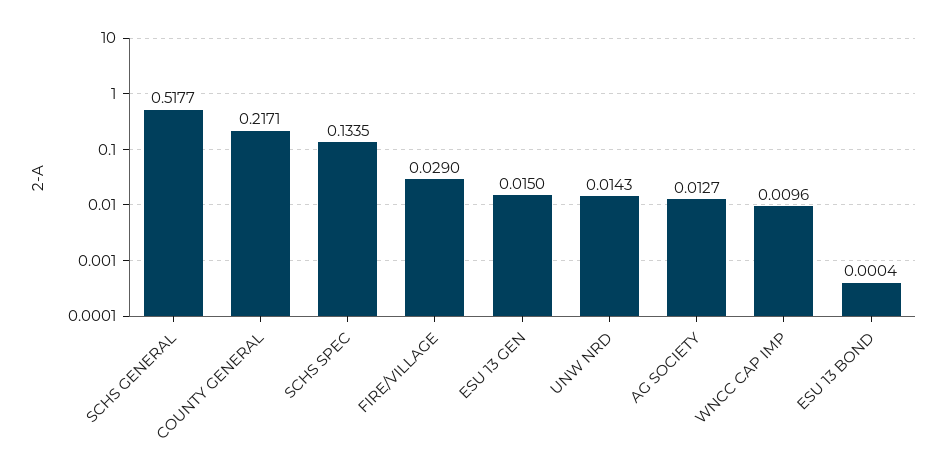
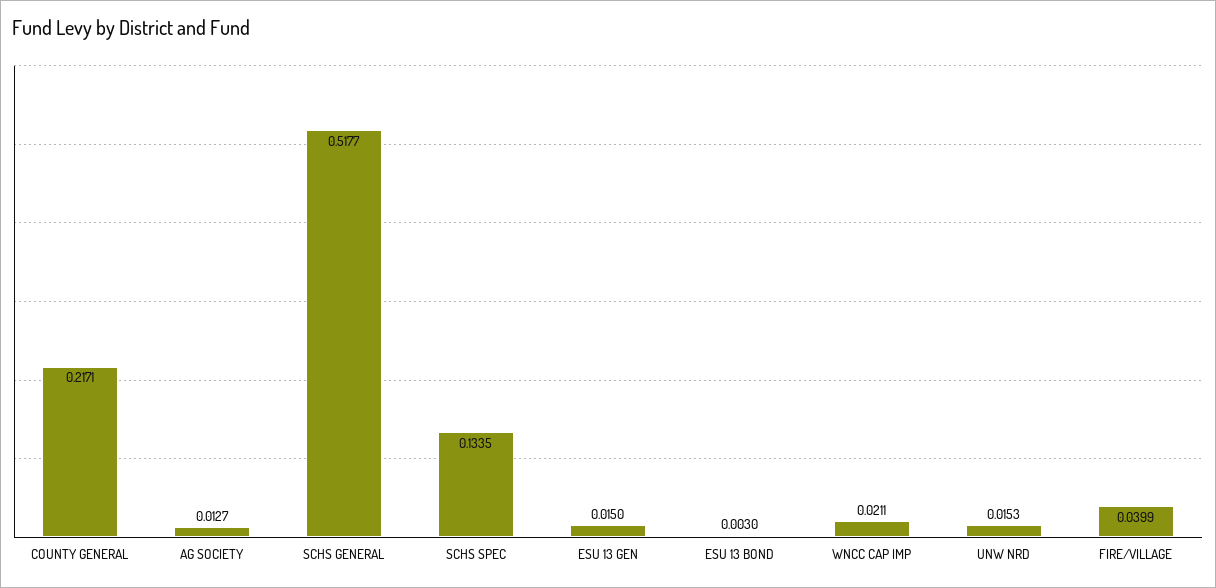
FIRE/VILLAGE: 0.029 -> 0.0399
UNW NRD: 0.0143 -> 0.0153
WNCC CAP IMP: 0.0096 -> 0.0211
ESU 13 BOND: 0.0004 -> 0.003

